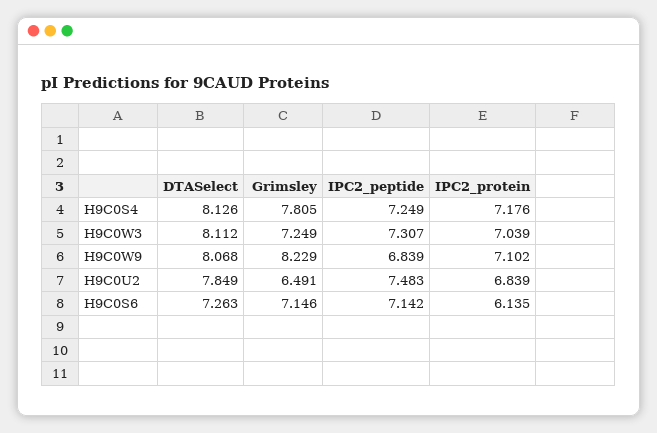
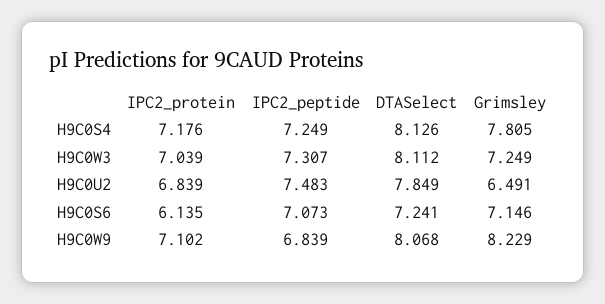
DTASelect, H9C0S6: 7.263 -> 7.241
IPC2_peptide, H9C0S6: 7.142 -> 7.073

